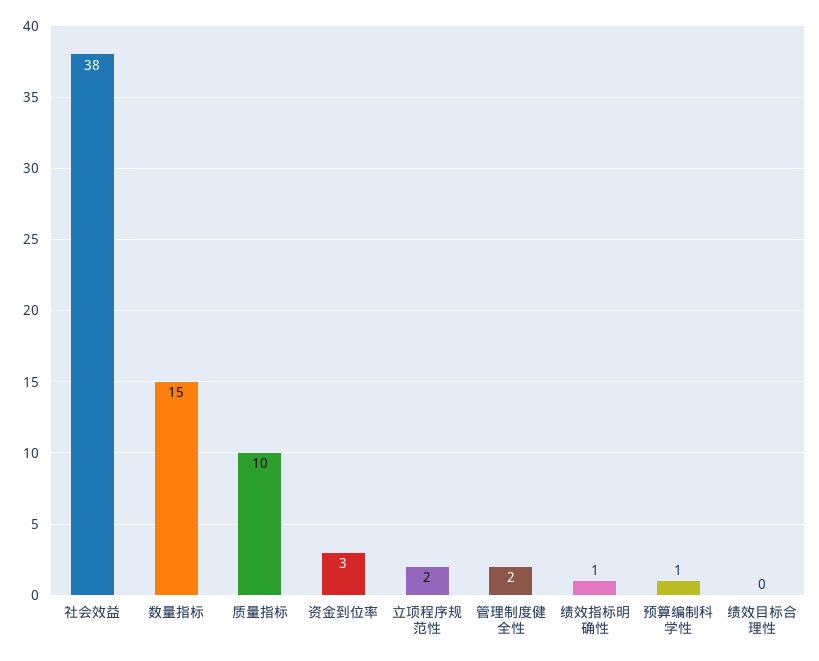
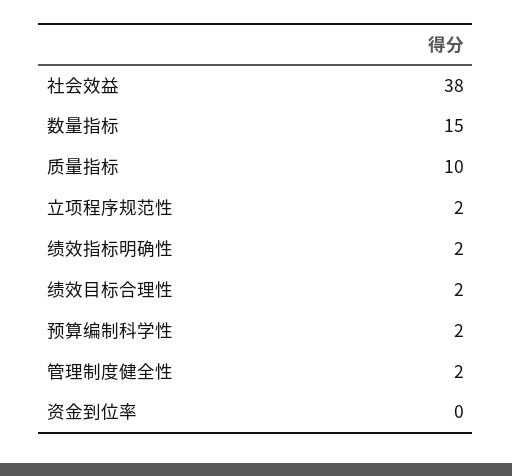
资金到位率: 3 -> 0
绩效指标明确性: 1 -> 2
预算编制科学性: 1 -> 2
绩效目标合理性: 0 -> 2

